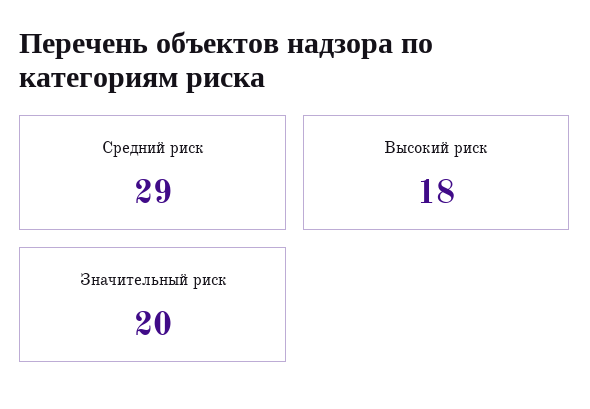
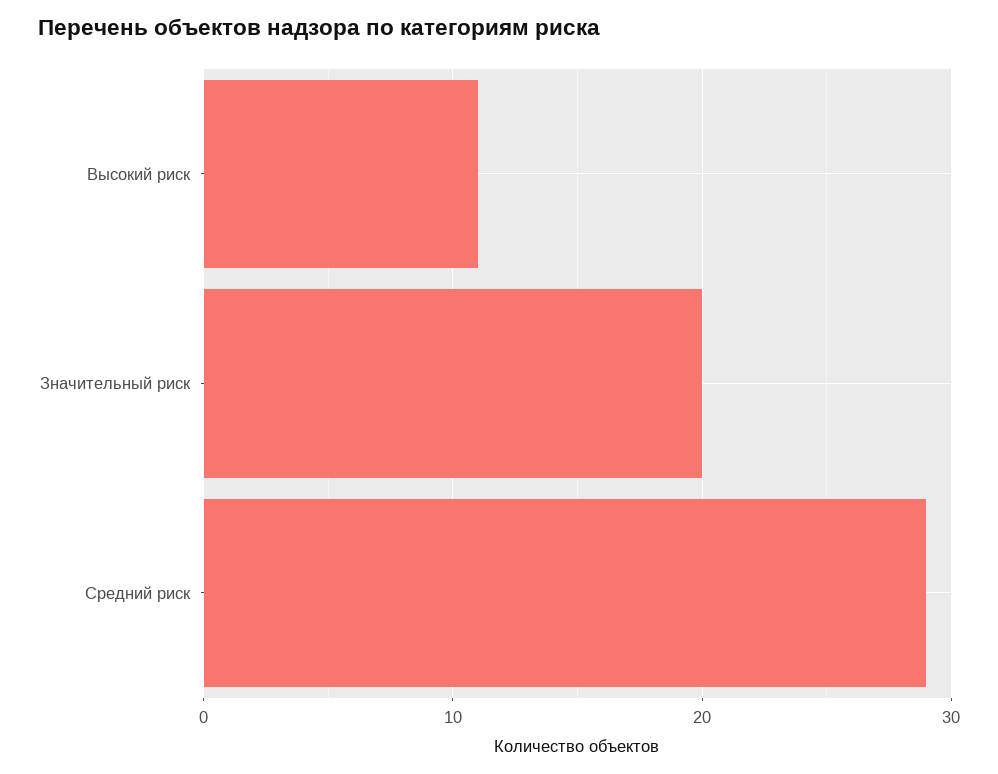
Высокий риск: 18 -> 11

